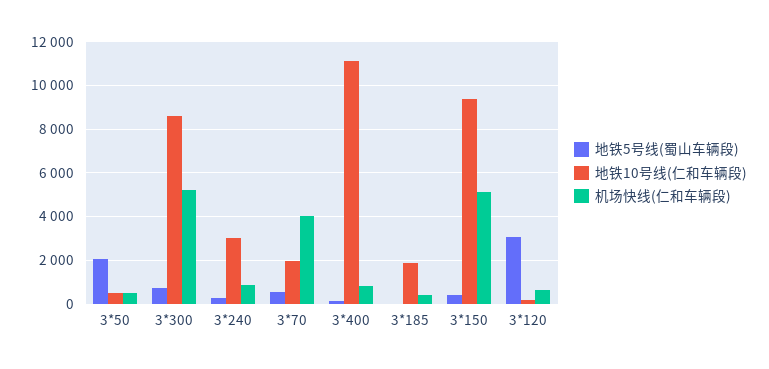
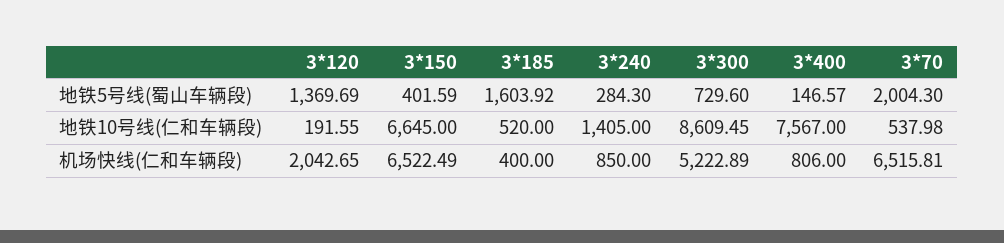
地铁5号线(蜀山车辆段), 3*50: 2000 -> none
地铁10号线(仁和车辆段), 3*50: 500 -> none
机场快线(仁和车辆段), 3*50: 500 -> none
地铁10号线(仁和车辆段), 3*240: 3000 -> 1405
地铁5号线(蜀山车辆段), 3*70: 500 -> 2004.3
地铁10号线(仁和车辆段), 3*70: 2000 -> 537.98
机场快线(仁和车辆段), 3*70: 4000 -> 6515.81
地铁10号线(仁和车辆段), 3*400: 11000 -> 7567
地铁5号线(蜀山车辆段), 3*185: 0 -> 1603.92
地铁10号线(仁和车辆段), 3*185: 2000 -> 520
地铁10号线(仁和车辆段), 3*150: 9500 -> 6645
机场快线(仁和车辆段), 3*150: 5000 -> 6522.49
地铁5号线(蜀山车辆段), 3*120: 3000 -> 1369.69
机场快线(仁和车辆段), 3*120: 500 -> 2042.65

